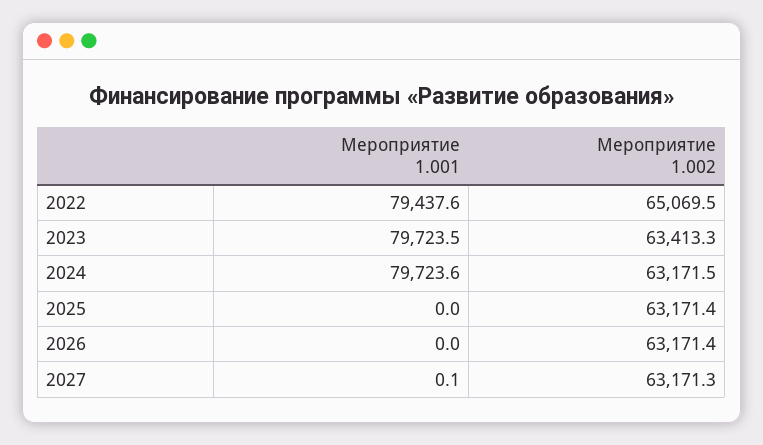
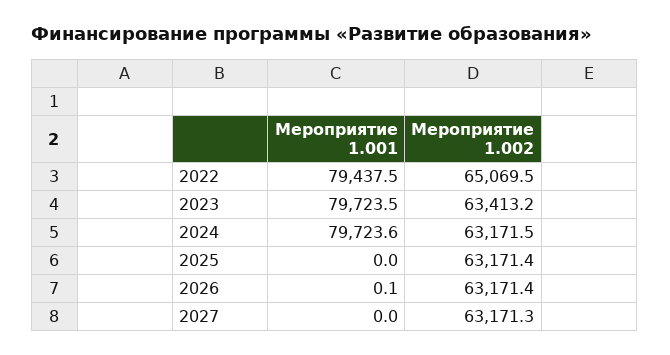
Мероприятие 1.001, 2022: 79437.6 -> 79437.5
Мероприятие 1.002, 2023: 63413.3 -> 63413.2
Мероприятие 1.001, 2026: 0 -> 0.1
Мероприятие 1.001, 2027: 0.1 -> 0

